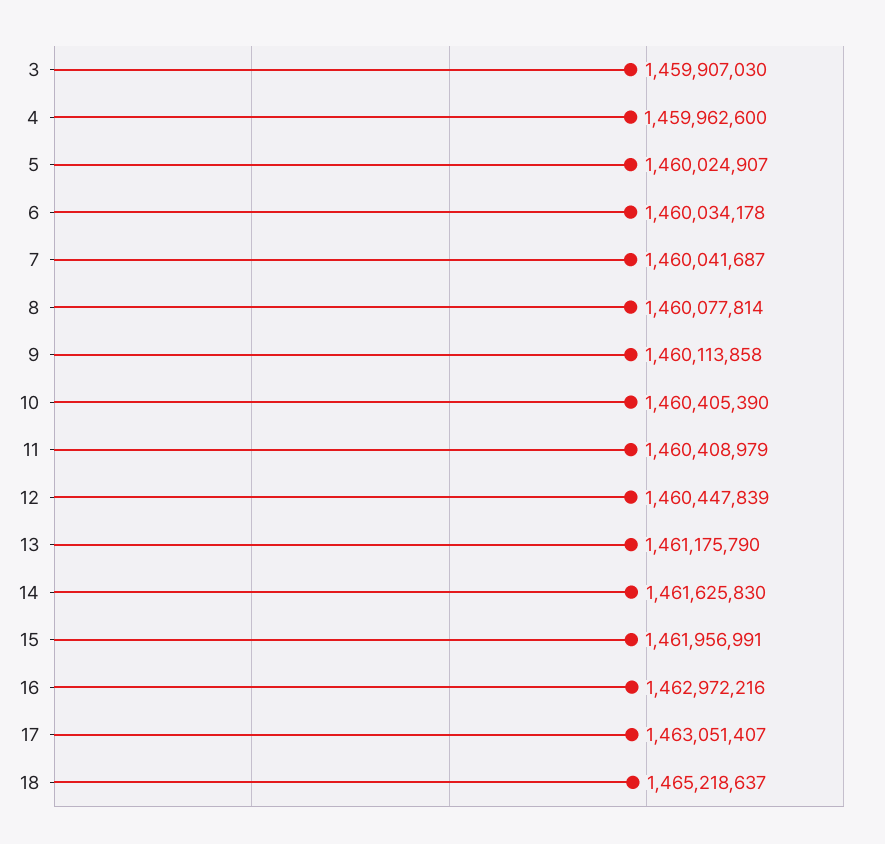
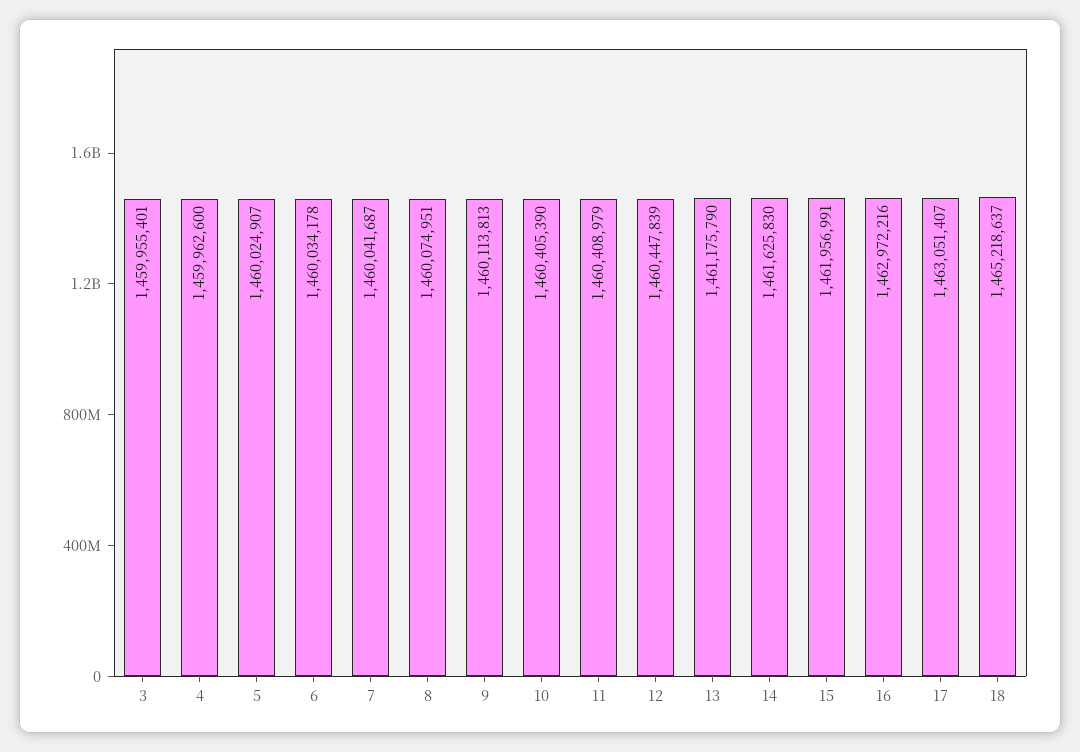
3: 1459907030 -> 1459955401
8: 1460077814 -> 1460074951
9: 1460113858 -> 1460113813

